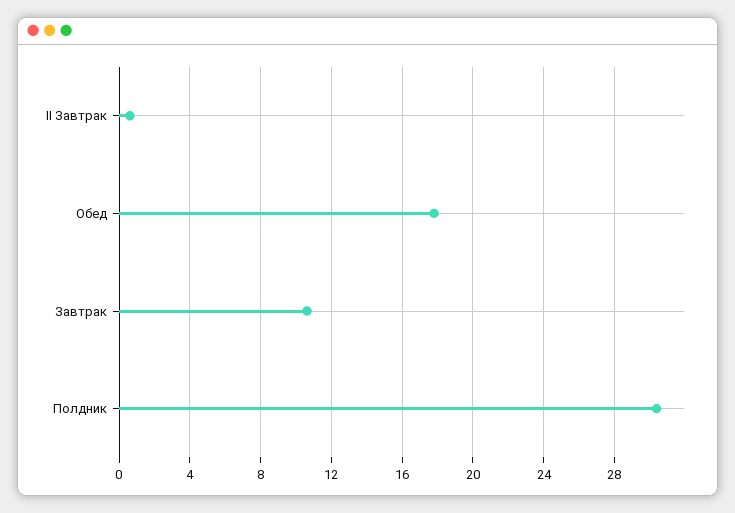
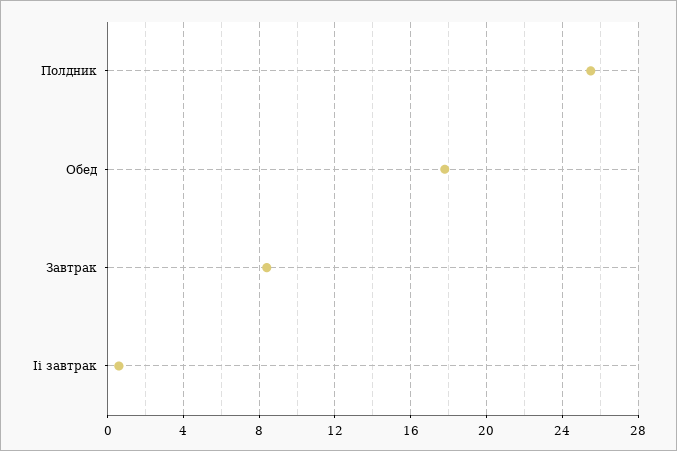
Завтрак: 10.5 -> 8.5
Полдник: 30.5 -> 25.5

